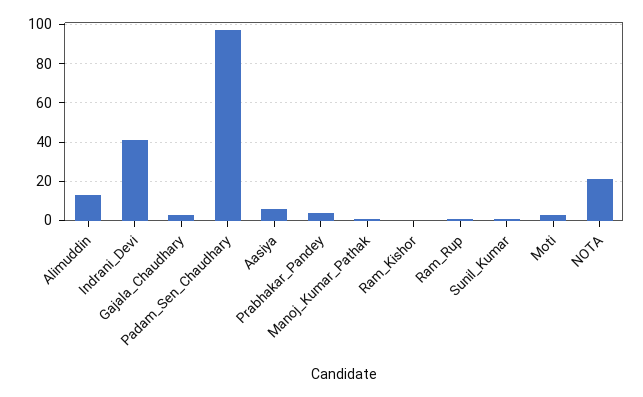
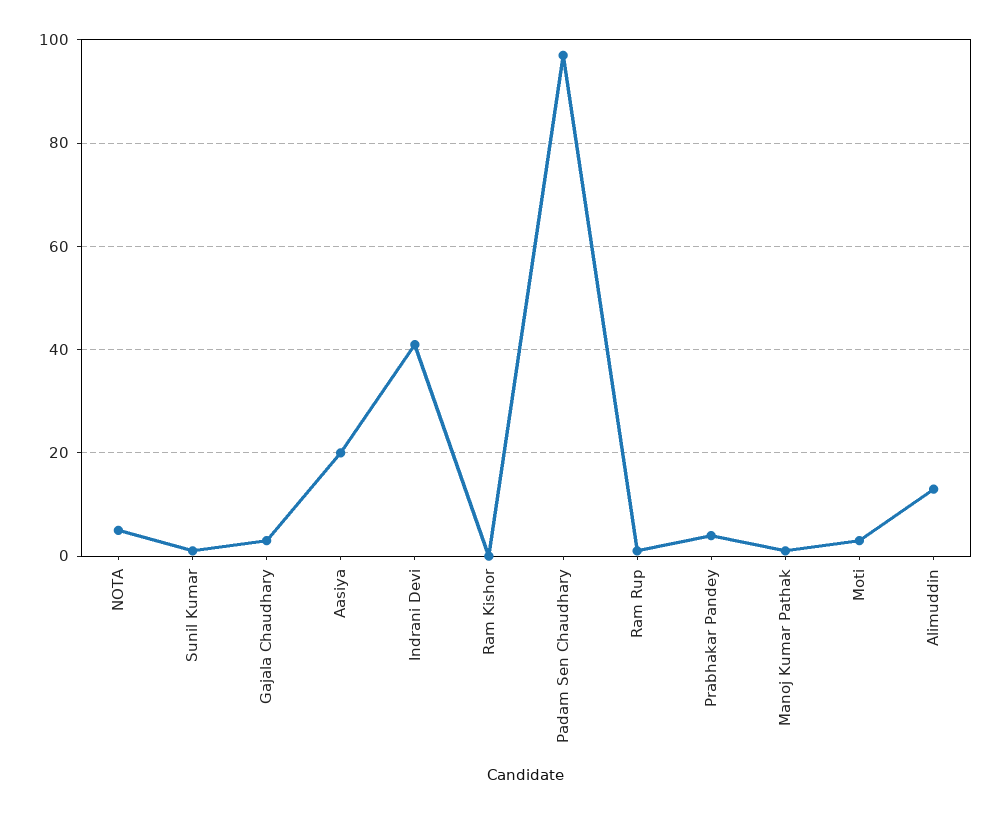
Aasiya: 5 -> 20
NOTA: 20 -> 5

